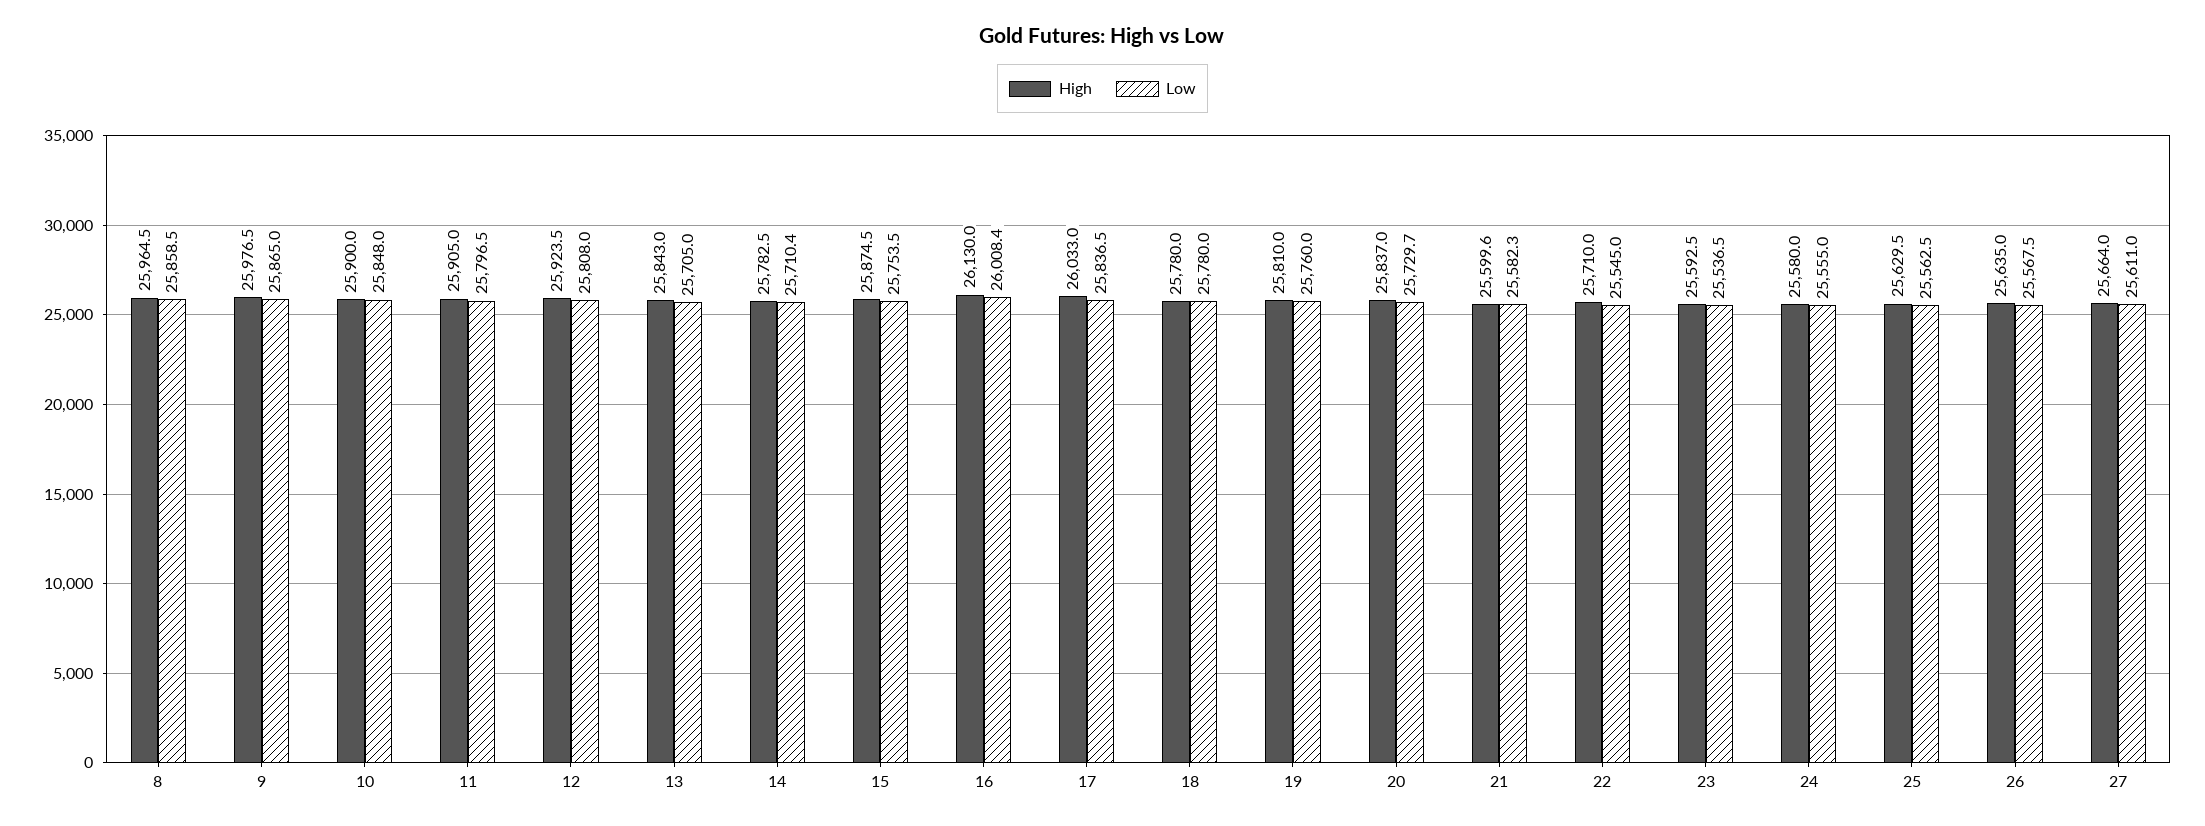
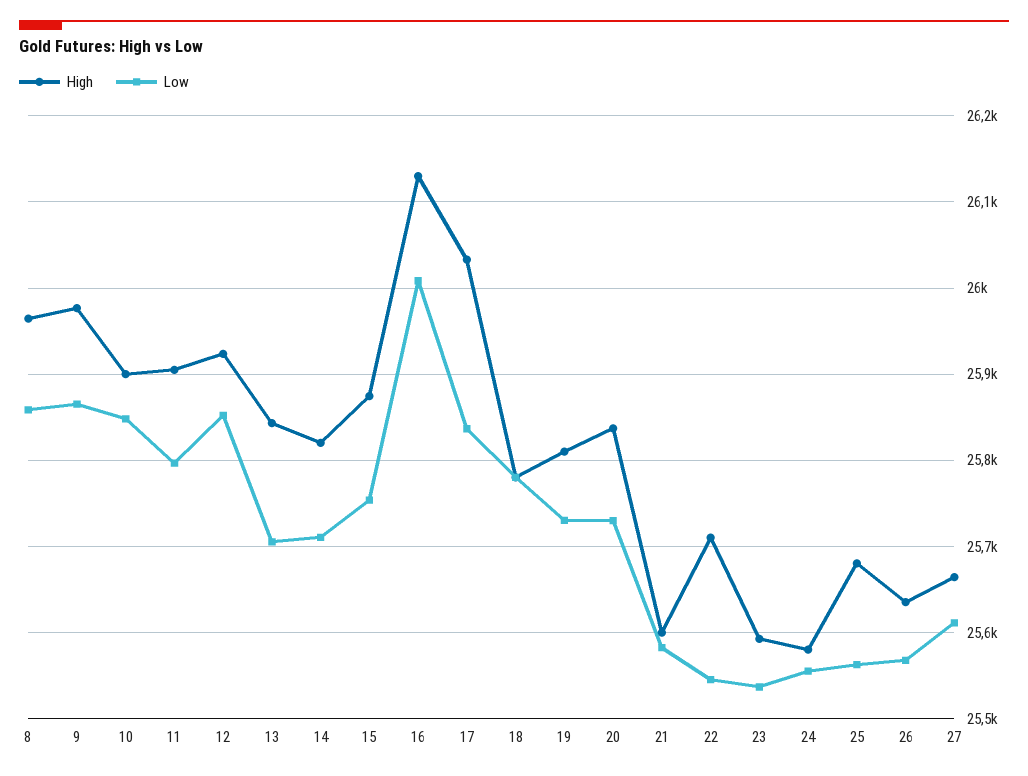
Low, 12: 25808 -> 25850
High, 14: 25782.5 -> 25820
Low, 19: 25760 -> 25730
High, 25: 25629.5 -> 25680

